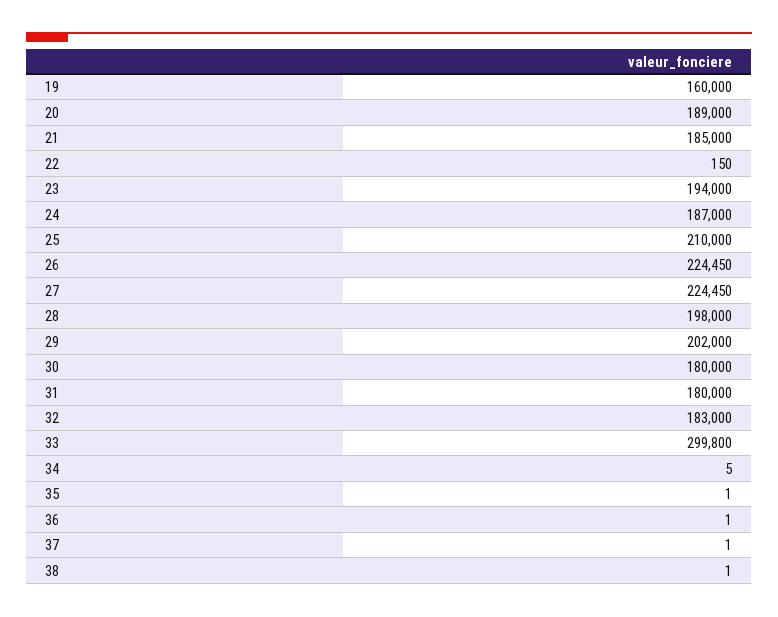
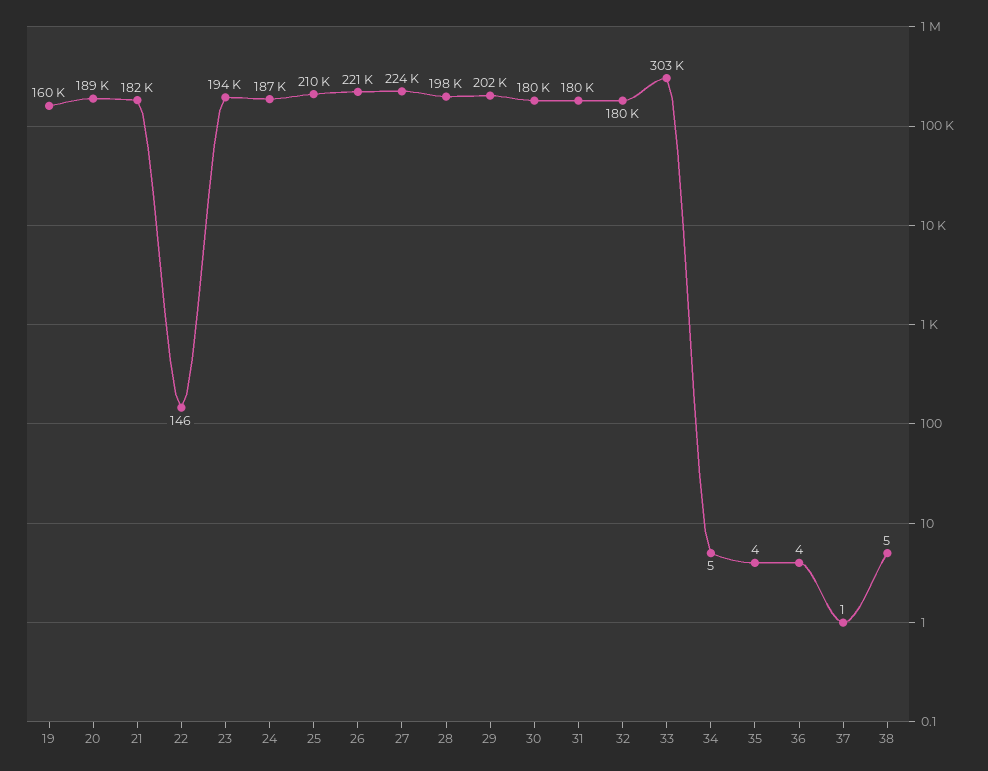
21: 185000 -> 182000
22: 150 -> 146
26: 224450 -> 221000
32: 183000 -> 180000
33: 299800 -> 303000
35: 1 -> 4
36: 1 -> 4
38: 1 -> 5

